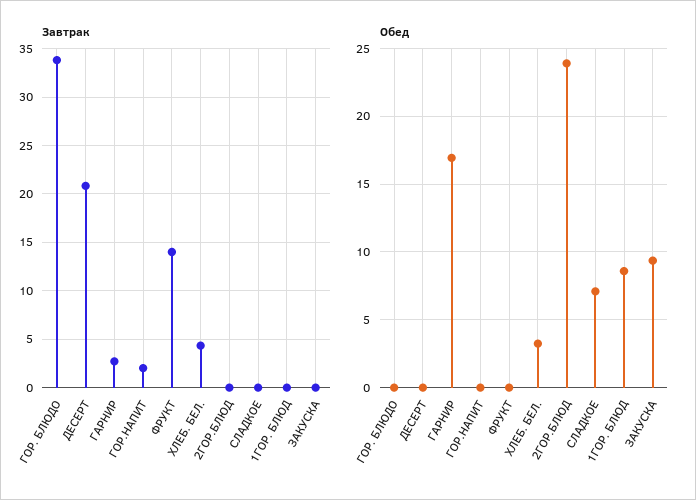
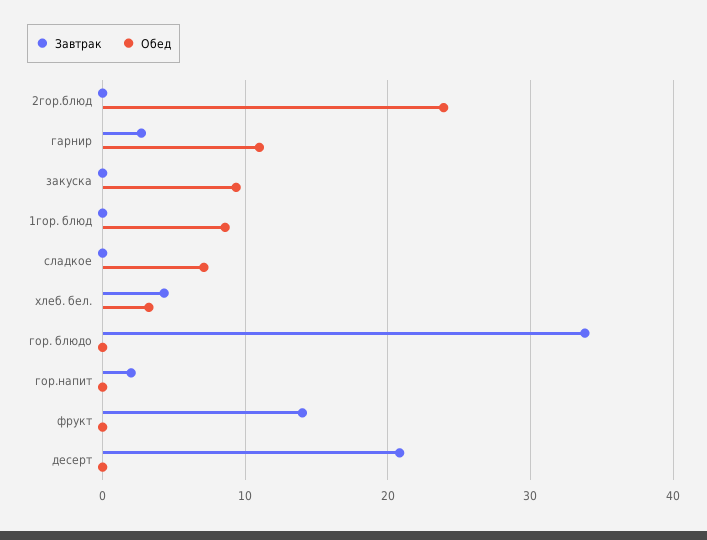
Обед, ГАРНИР: 17 -> 11

